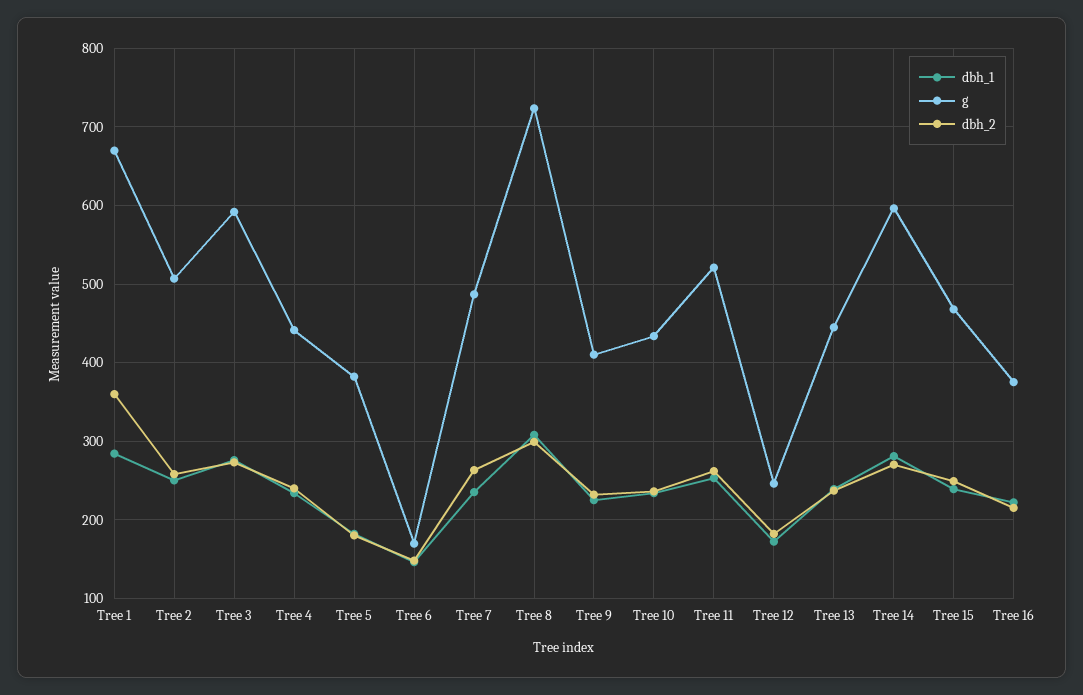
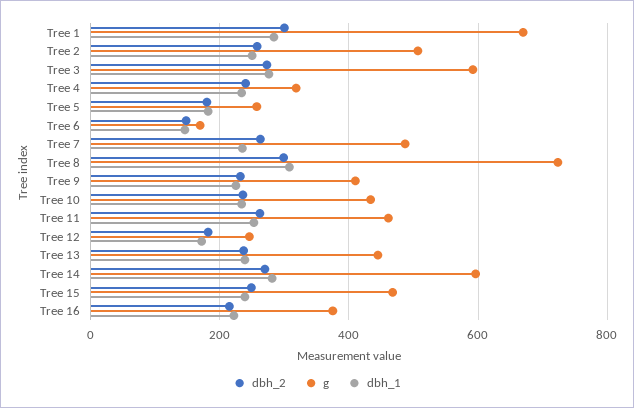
dbh_2, Tree 1: 360 -> 300
g, Tree 4: 440 -> 320
g, Tree 5: 380 -> 260
g, Tree 11: 520 -> 460

